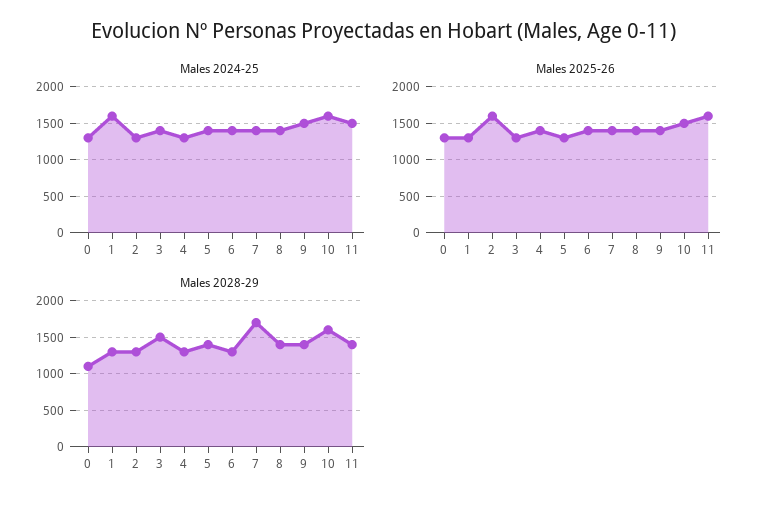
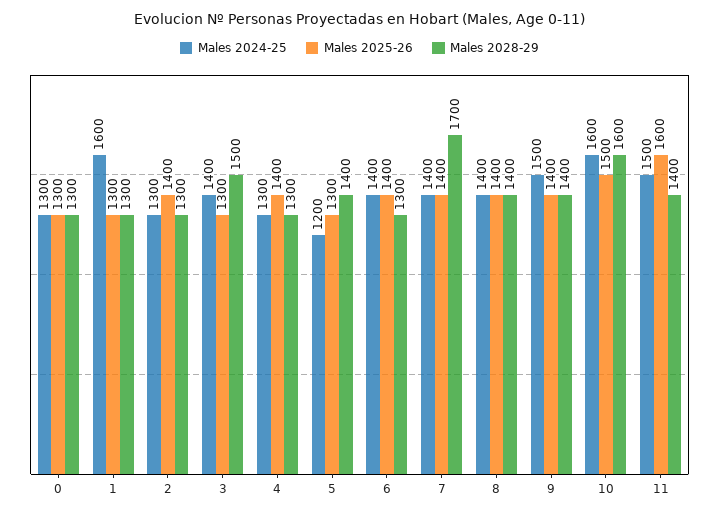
Males 2024-25, 5: 1400 -> 1200
Males 2025-26, 2: 1600 -> 1400
Males 2028-29, 0: 1100 -> 1300

